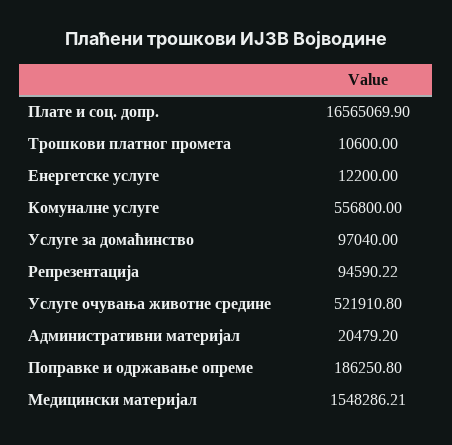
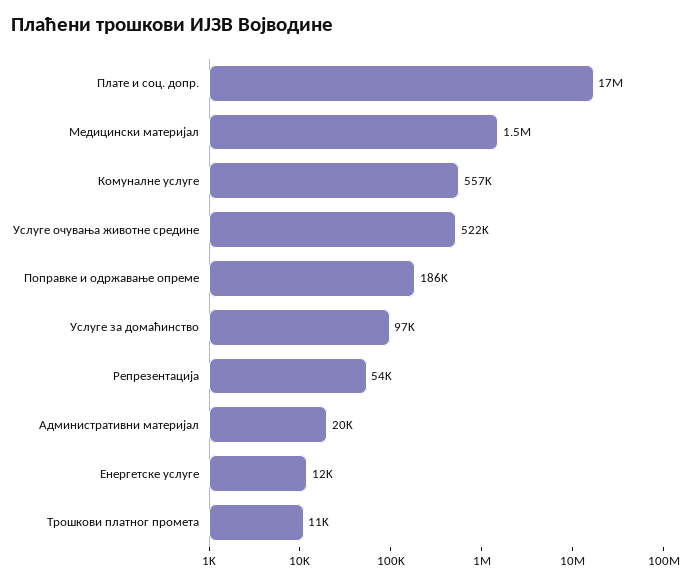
Репрезентација: 94590.22 -> 54000

